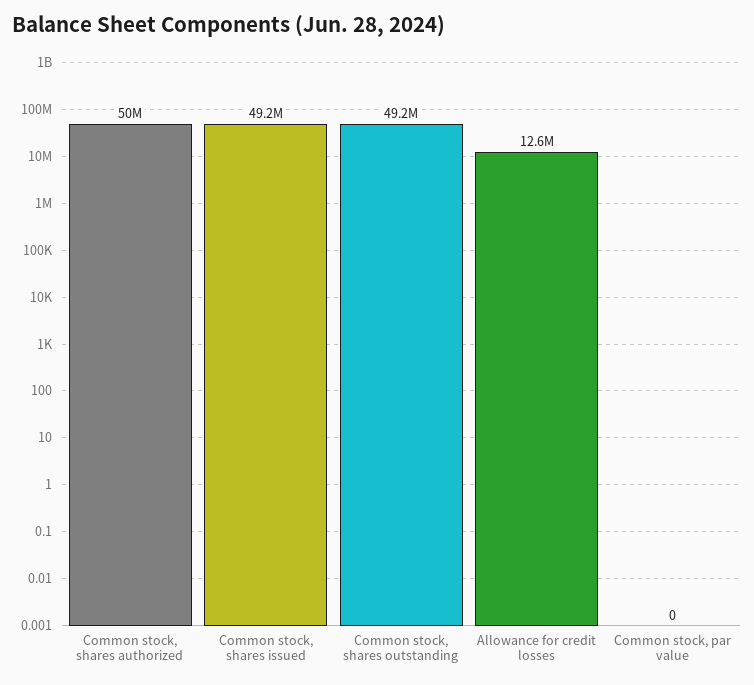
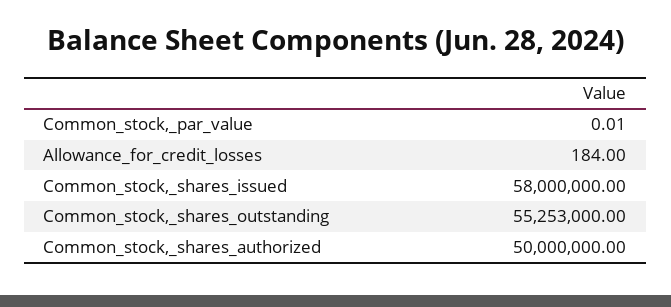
Common stock, shares issued: 49200000 -> 58000000
Common stock, shares outstanding: 49200000 -> 55253000
Allowance for credit losses: 12600000 -> 184

